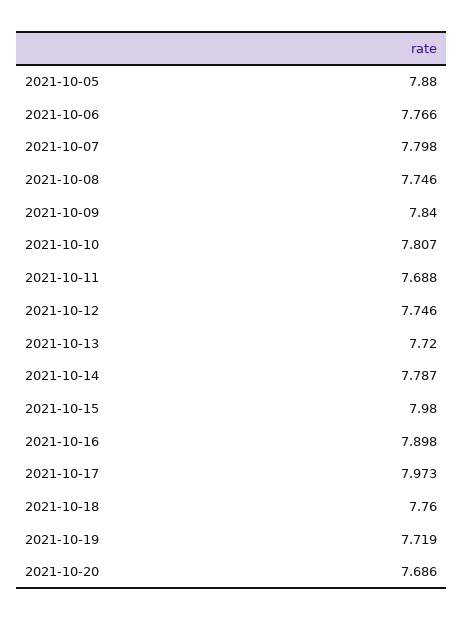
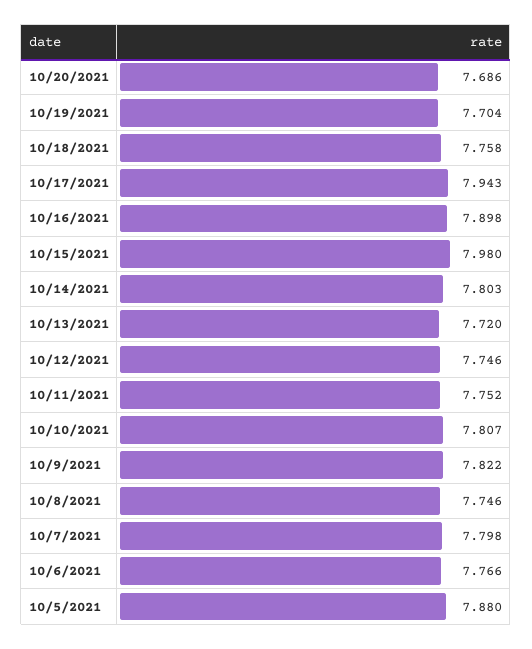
2021-10-09: 7.84 -> 7.822
2021-10-11: 7.688 -> 7.752
2021-10-14: 7.787 -> 7.803
2021-10-17: 7.973 -> 7.943
2021-10-18: 7.76 -> 7.758
2021-10-19: 7.719 -> 7.704

